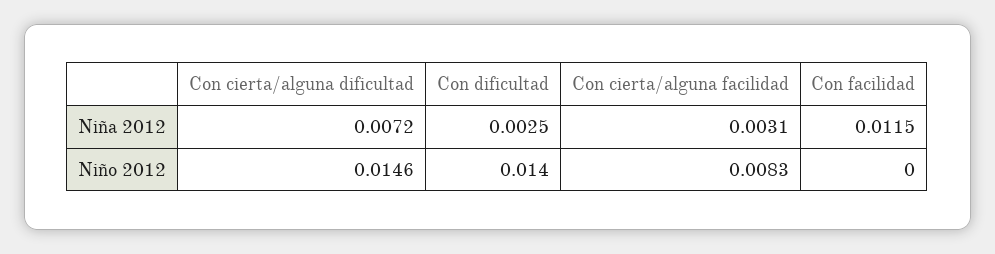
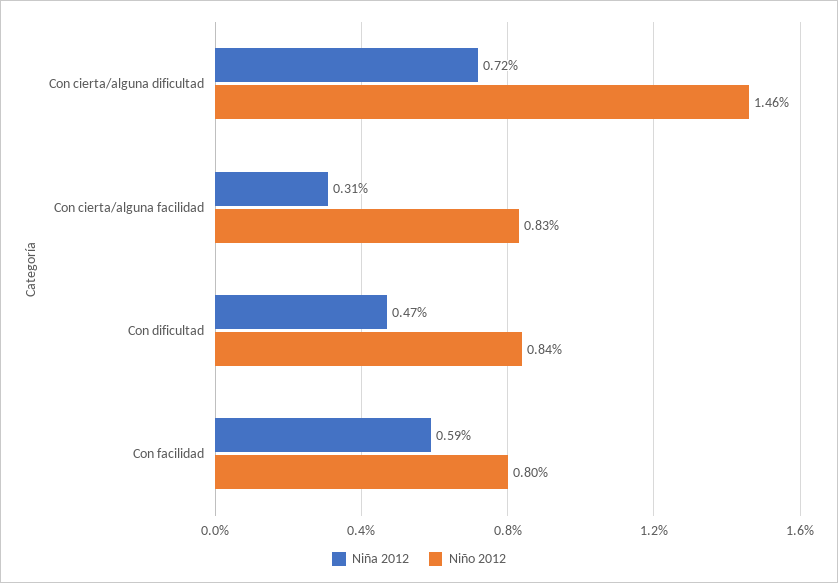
Niña 2012, Con dificultad: 0.0025 -> 0.0047
Niña 2012, Con facilidad: 0.0115 -> 0.0059
Niño 2012, Con dificultad: 0.014 -> 0.0084
Niño 2012, Con facilidad: 0 -> 0.008

